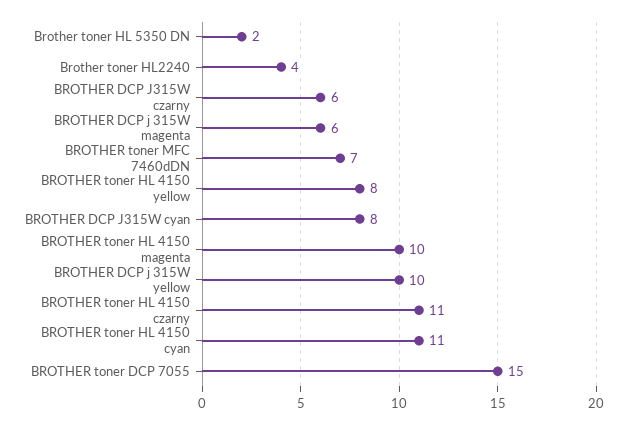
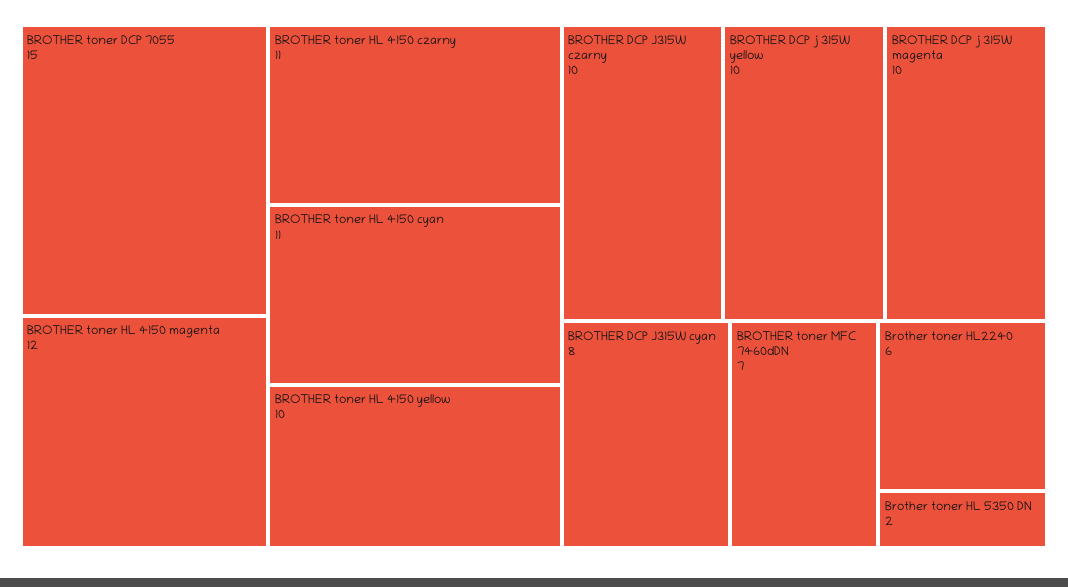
Brother toner HL2240: 4 -> 6
BROTHER DCP J315W czarny: 6 -> 10
BROTHER DCP j 315W magenta: 6 -> 10
BROTHER toner HL 4150 yellow: 8 -> 10
BROTHER toner HL 4150 magenta: 10 -> 12

